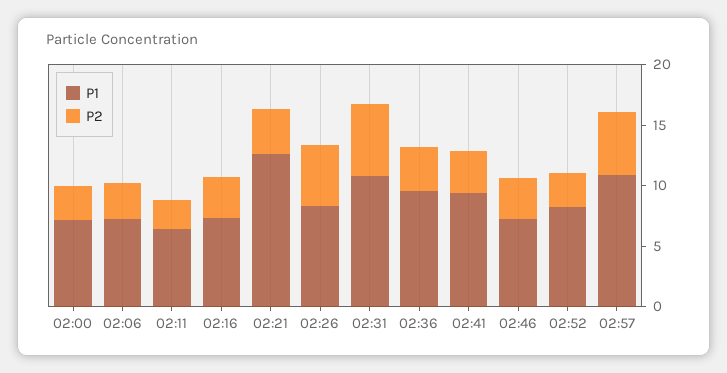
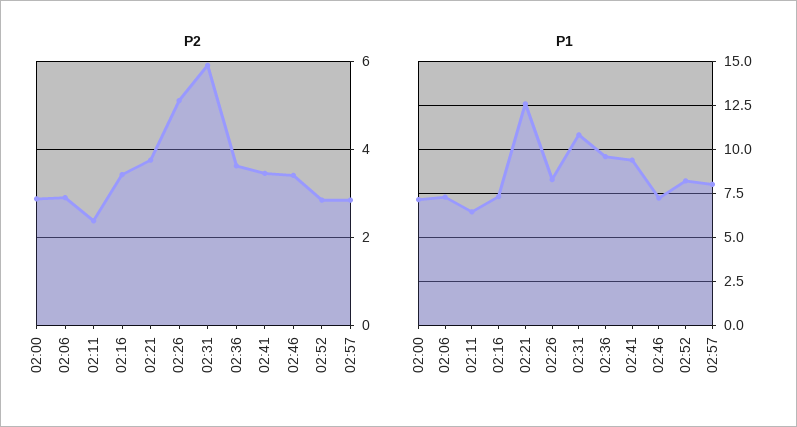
P1, 02:57: 11 -> 8
P2, 02:57: 5 -> 2.8

